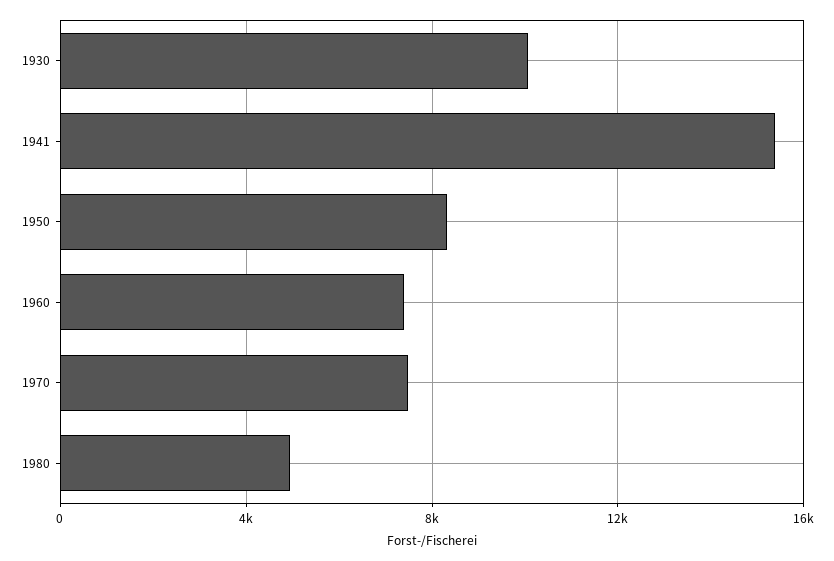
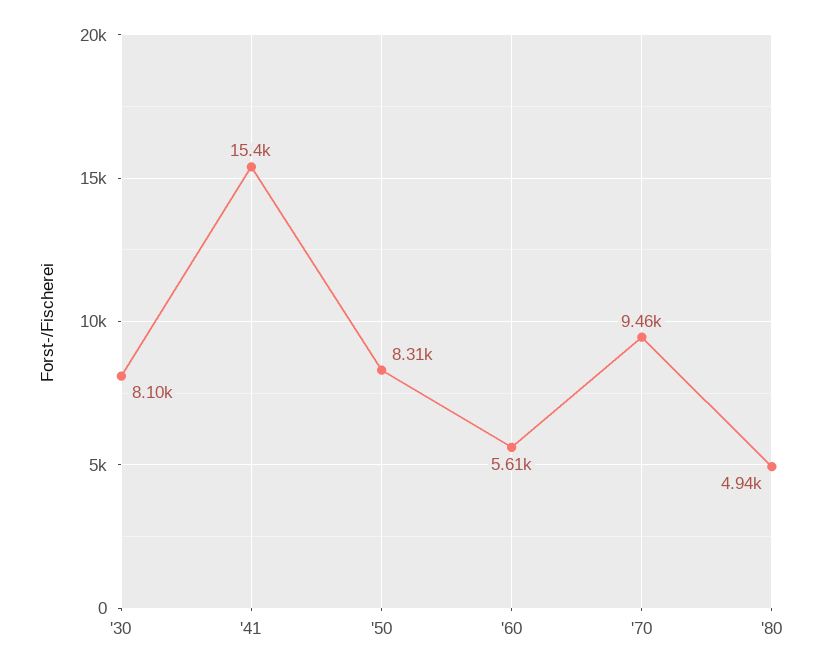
1930: 10000 -> 8100
1960: 7500 -> 5610
1970: 7500 -> 9460

